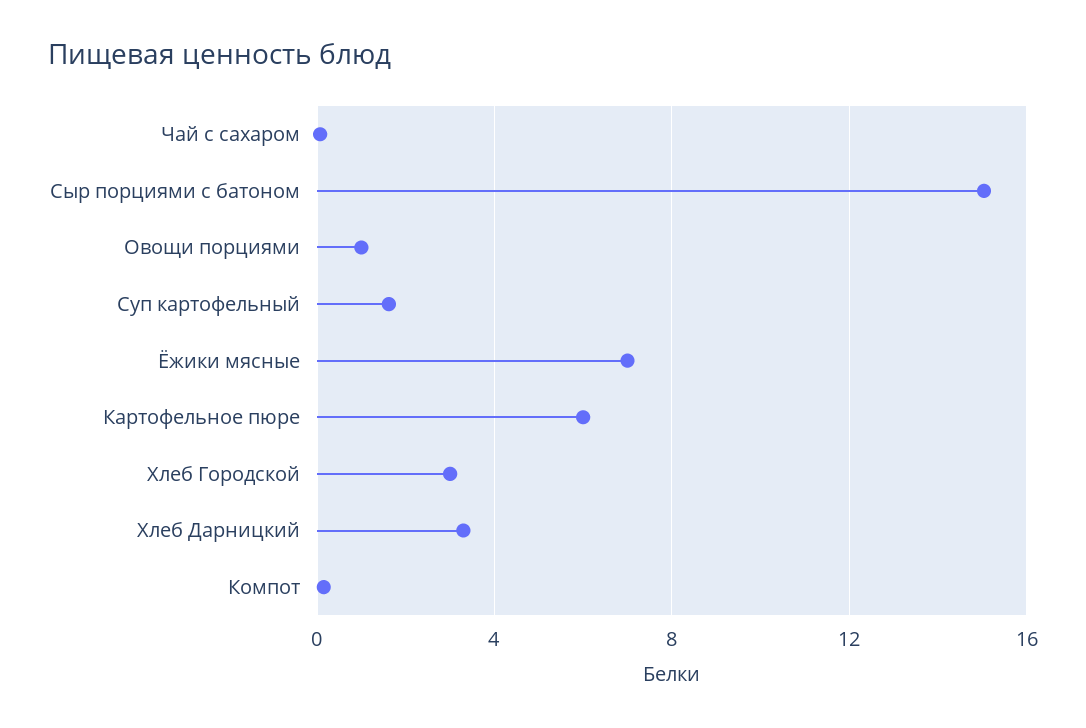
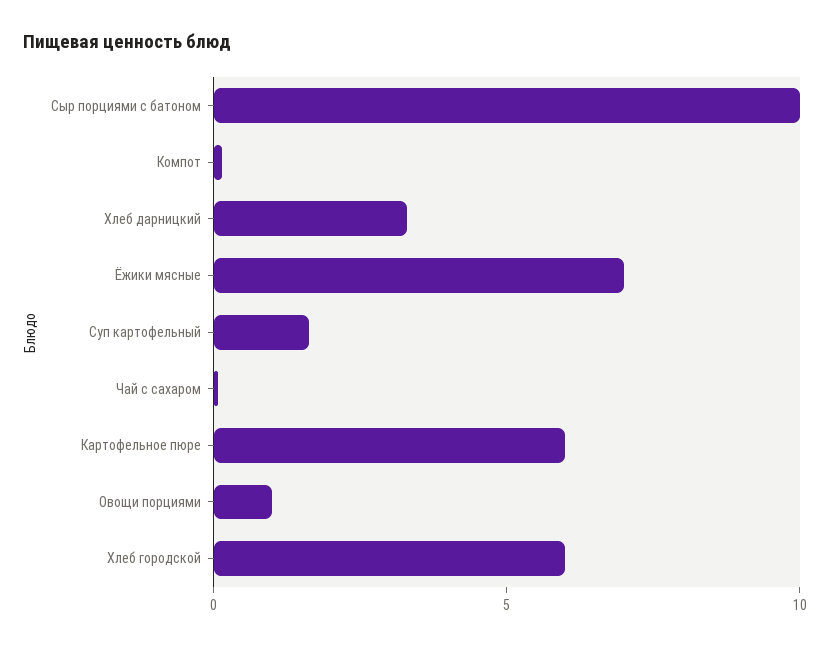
Сыр порциями с батоном: 15 -> 10
Хлеб Городской: 3 -> 6

